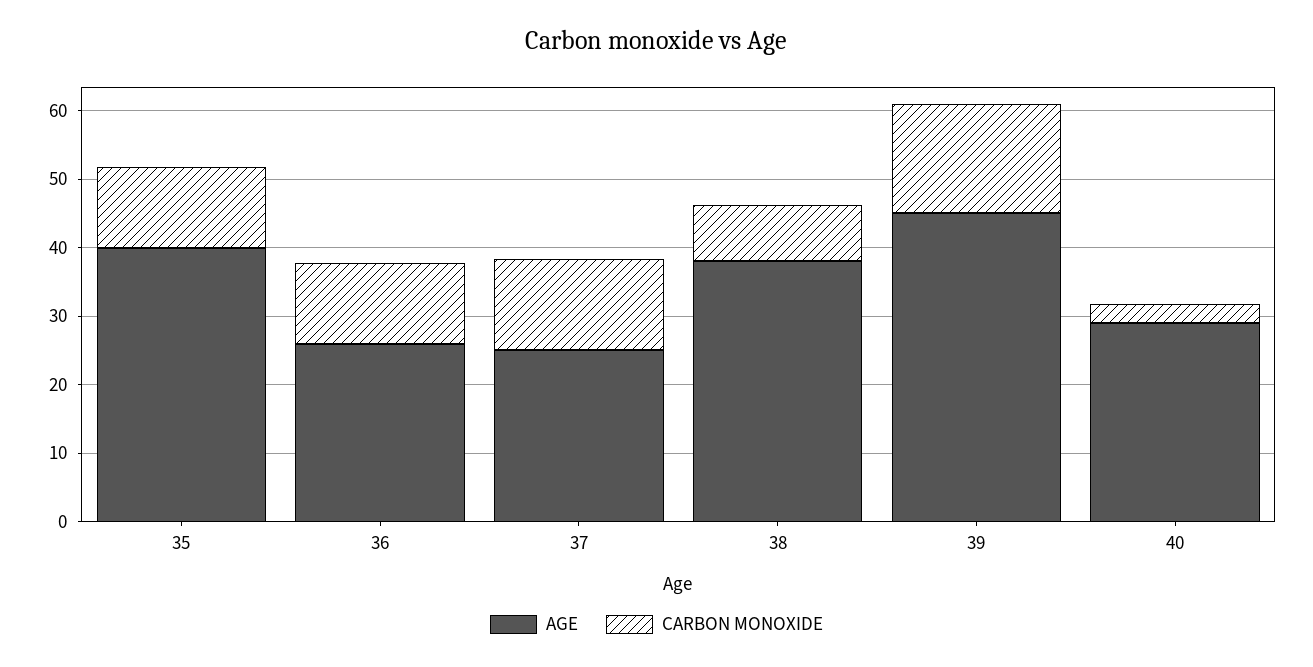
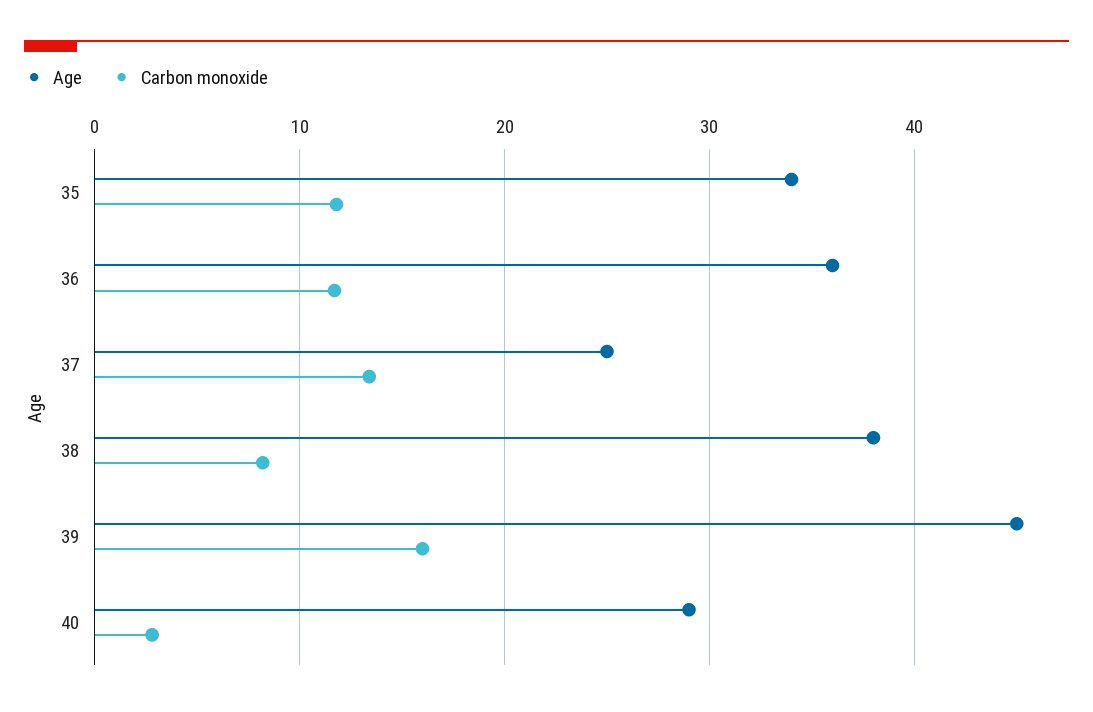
AGE, 35: 40 -> 34
AGE, 36: 26 -> 36

